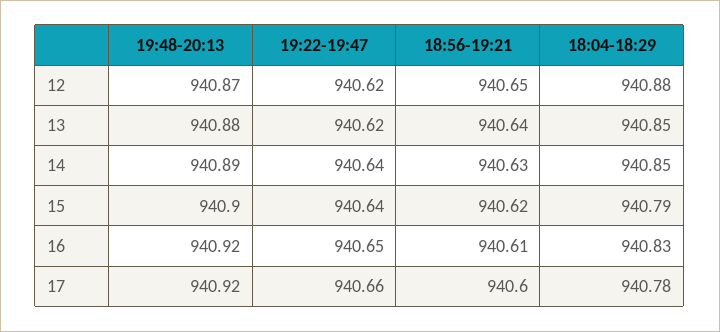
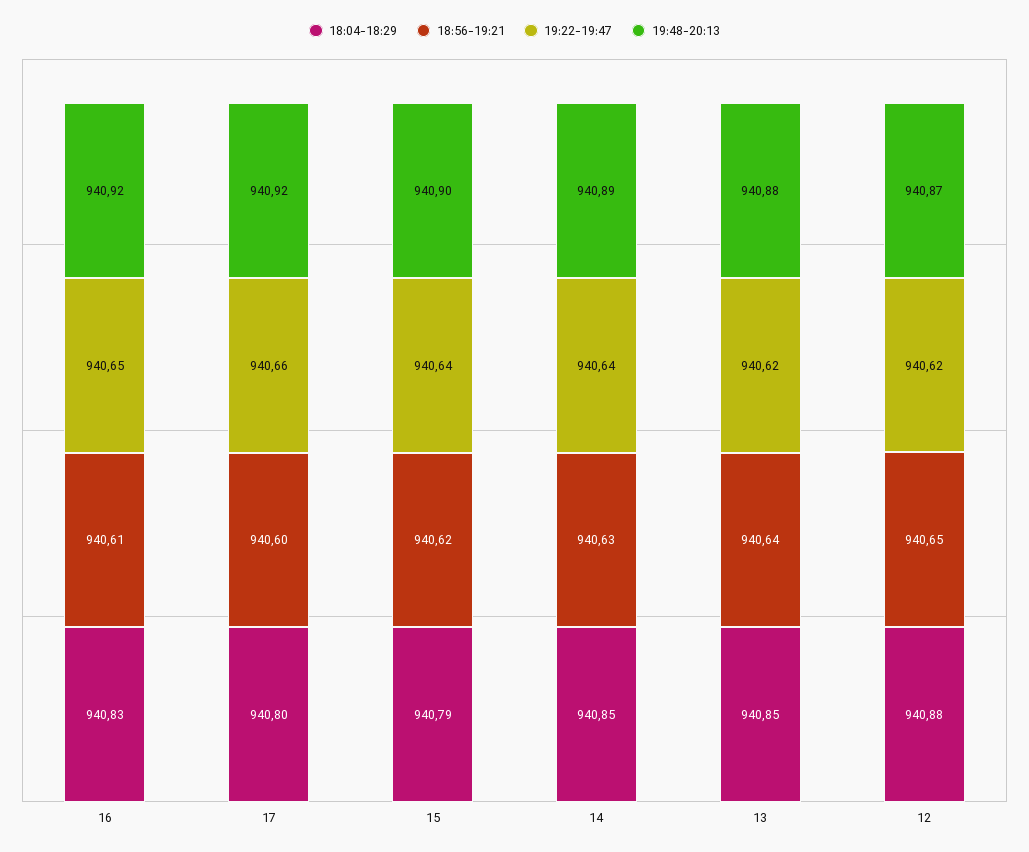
18:04-18:29, 17: 940.78 -> 940.8

